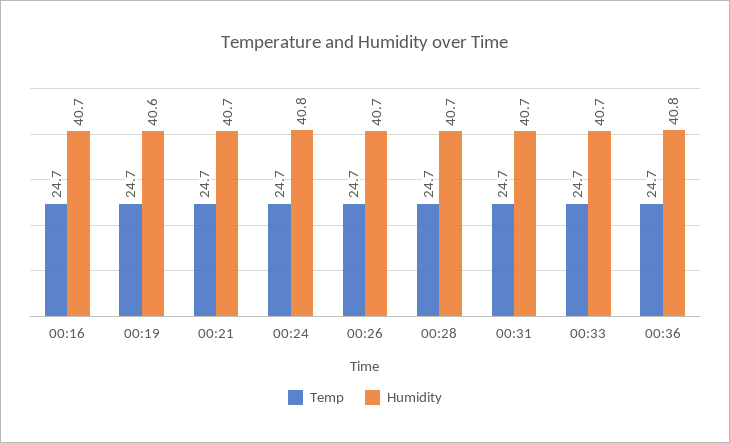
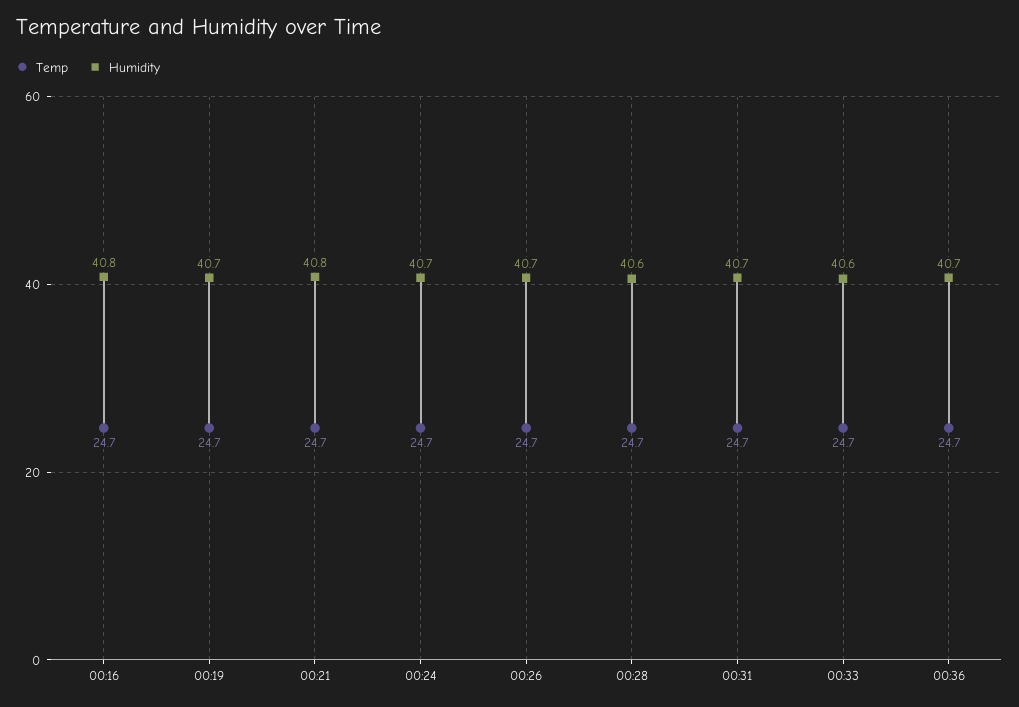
Humidity, 00:16: 40.7 -> 40.8
Humidity, 00:19: 40.6 -> 40.7
Humidity, 00:21: 40.7 -> 40.8
Humidity, 00:24: 40.8 -> 40.7
Humidity, 00:28: 40.7 -> 40.6
Humidity, 00:33: 40.7 -> 40.6
Humidity, 00:36: 40.8 -> 40.7

